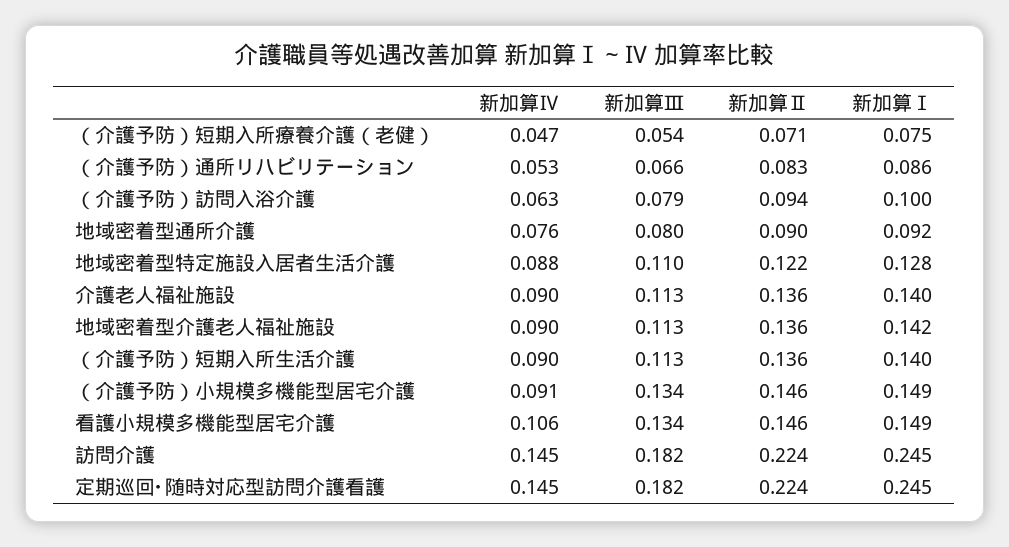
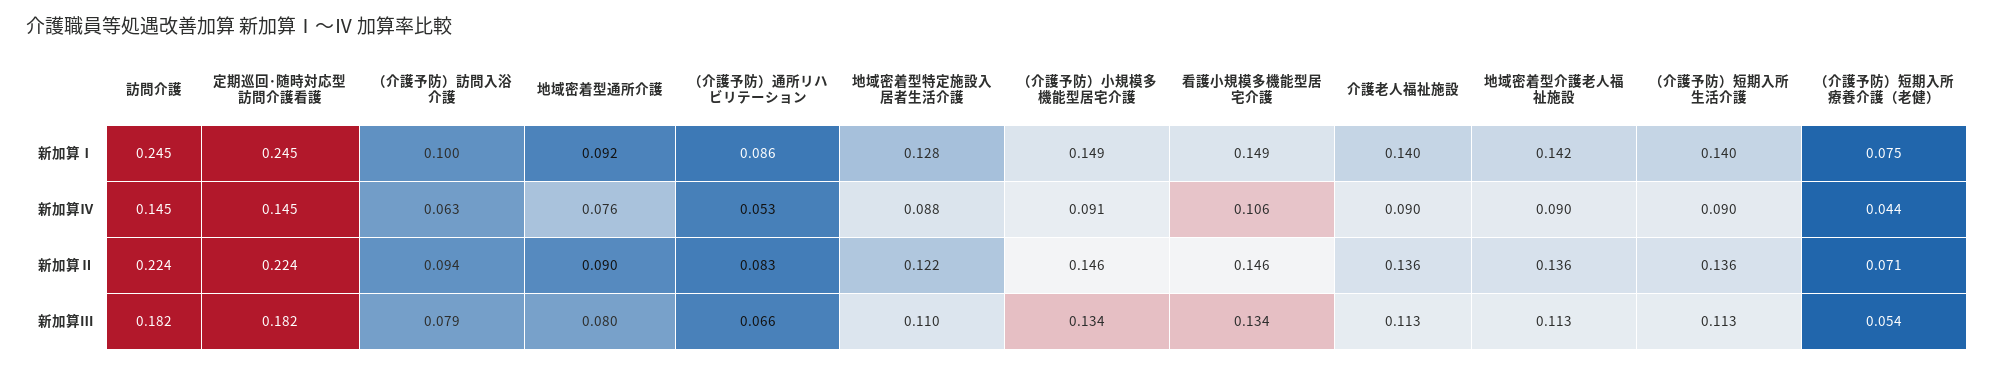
新加算Ⅳ, （介護予防）短期入所療養介護（老健）: 0.047 -> 0.044

